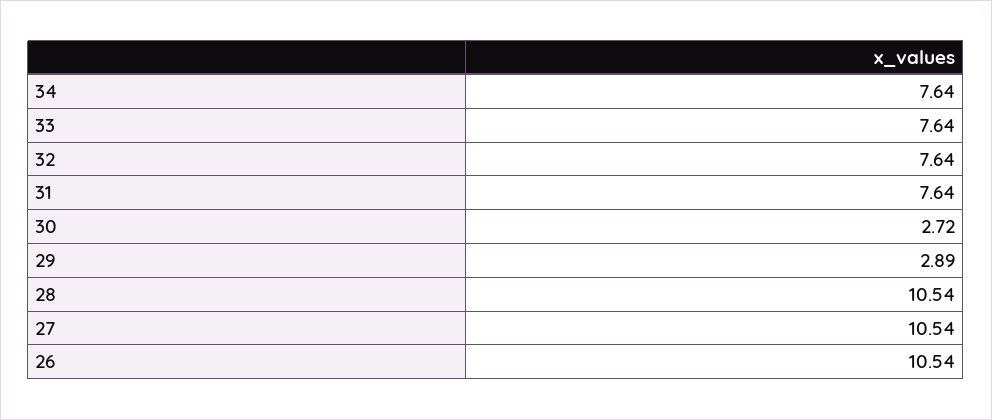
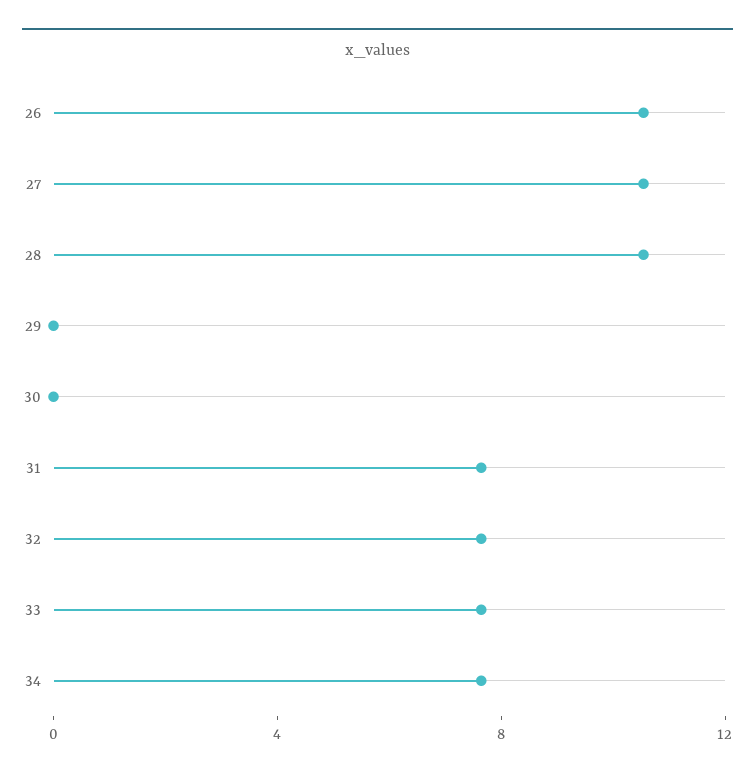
30: 2.72 -> 0
29: 2.89 -> 0

